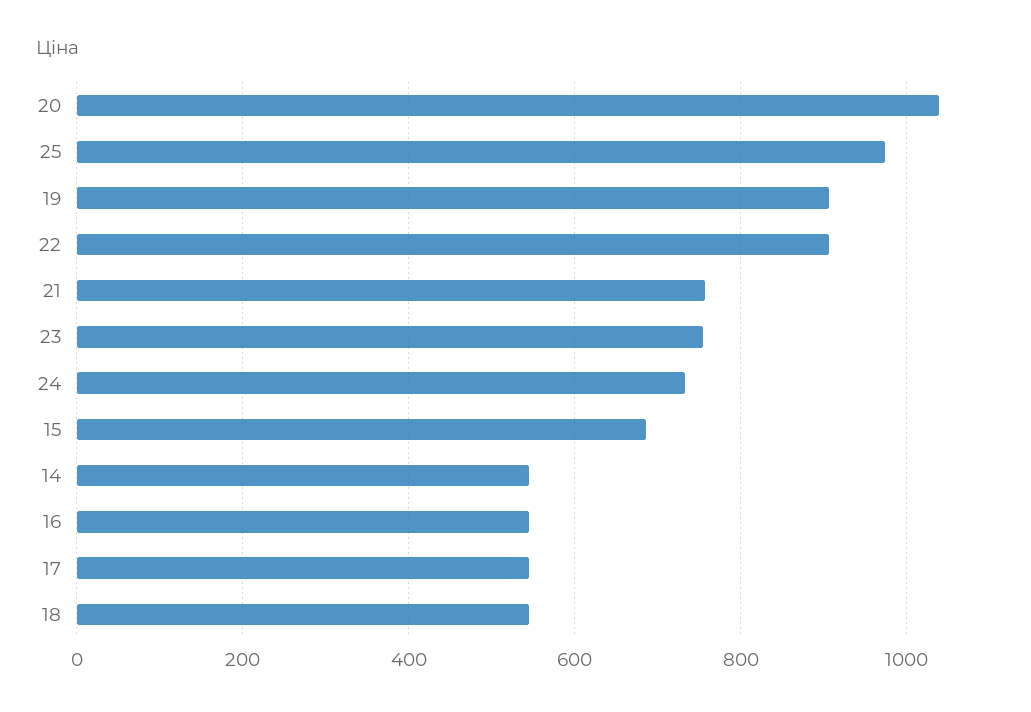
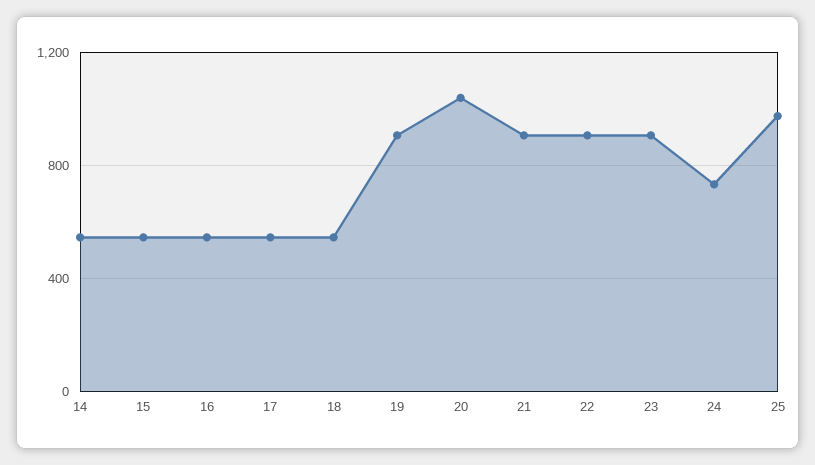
21: 760 -> 900
23: 760 -> 900
15: 680 -> 550

